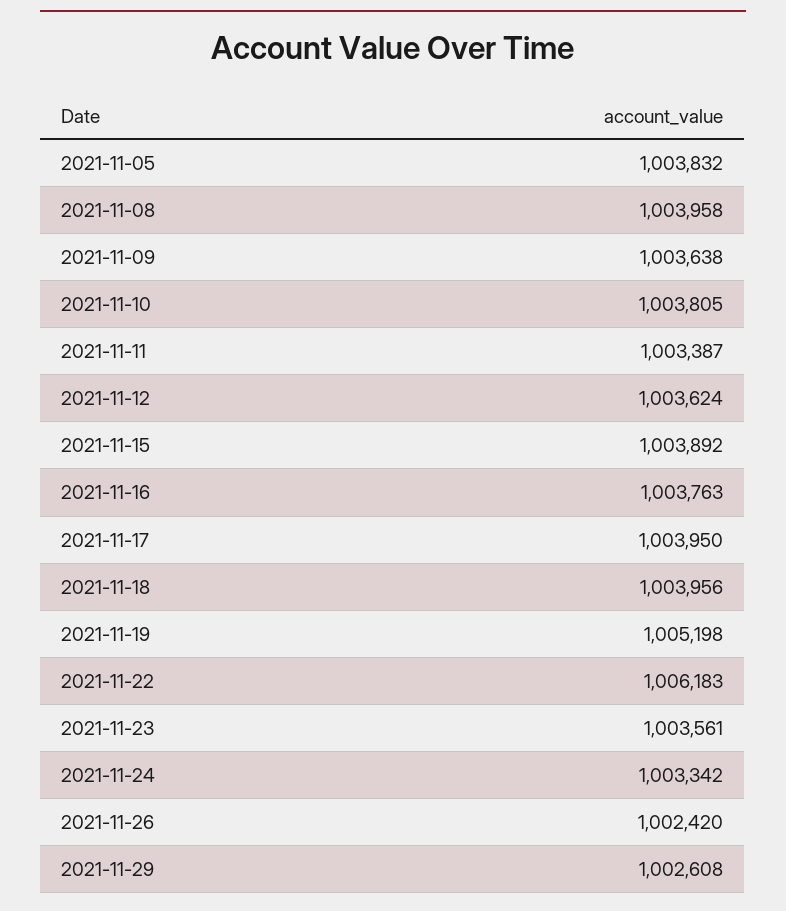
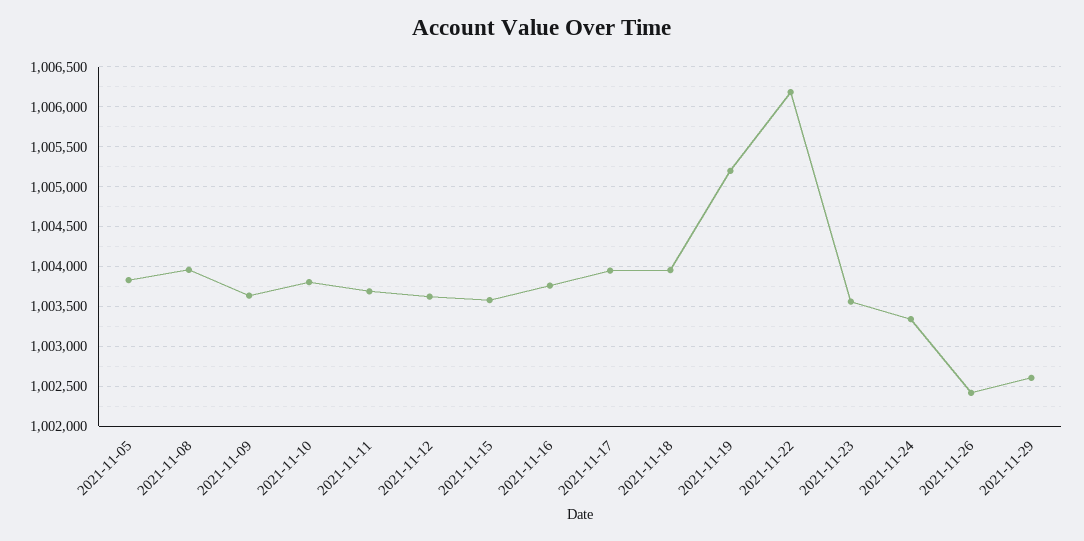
2021-11-11: 1003387 -> 1003700
2021-11-15: 1003892 -> 1003600

